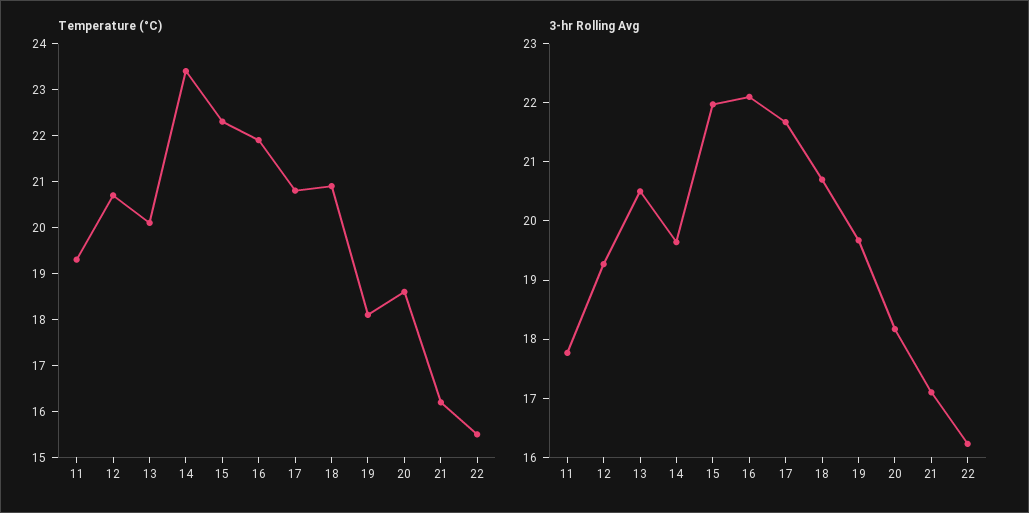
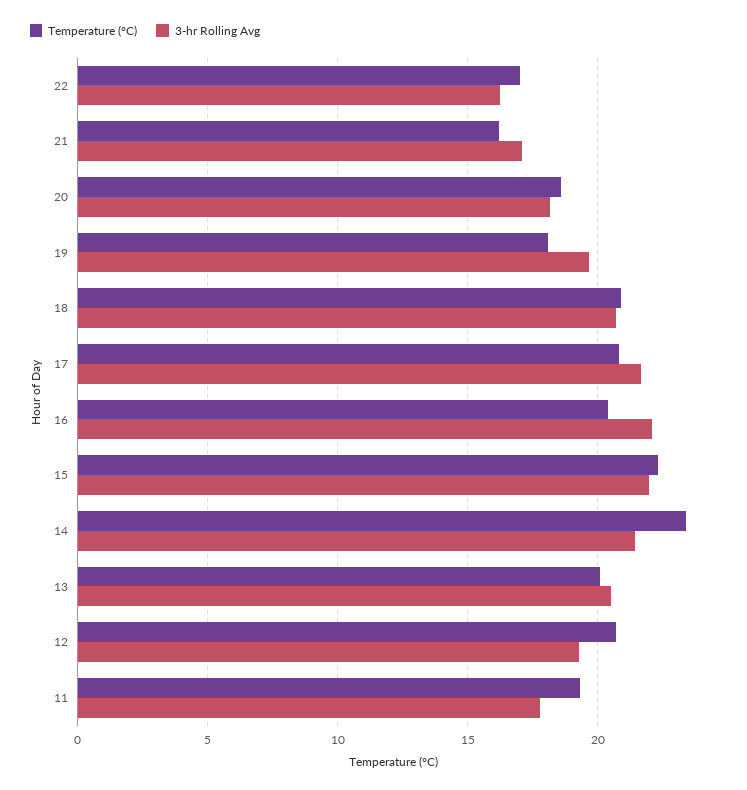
Temperature (°C), 16: 22 -> 20.5
Temperature (°C), 22: 15.5 -> 17
3-hr Rolling Avg, 14: 19.6 -> 21.5

